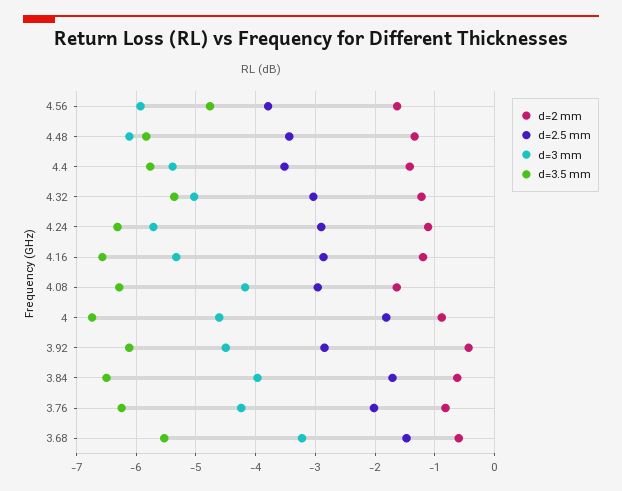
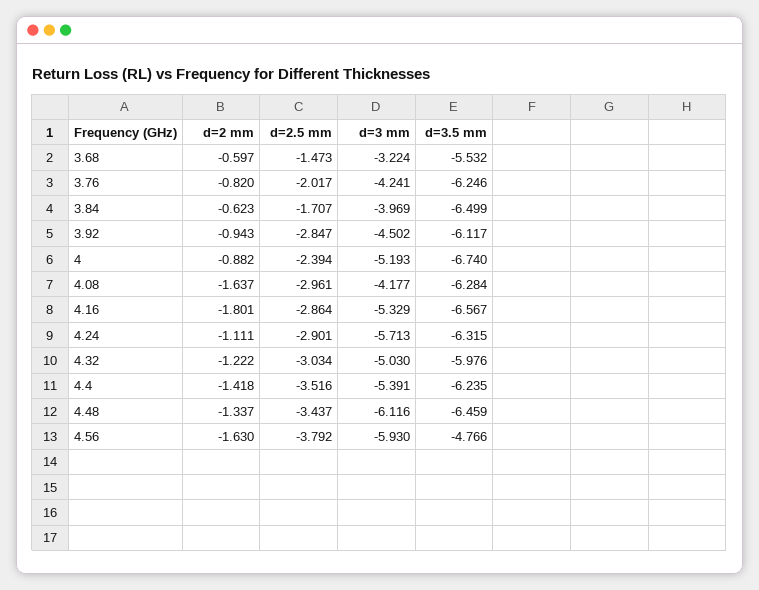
d=3.5 mm, 4.48: -5.8 -> -6.459
d=3.5 mm, 4.4: -5.8 -> -6.235
d=3.5 mm, 4.32: -5.4 -> -5.976
d=2 mm, 4.16: -1.2 -> -1.801
d=2.5 mm, 4: -1.8 -> -2.394
d=3 mm, 4: -4.6 -> -5.193
d=2 mm, 3.92: -0.4 -> -0.943

